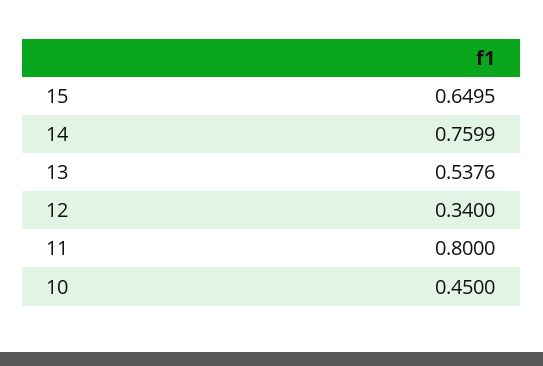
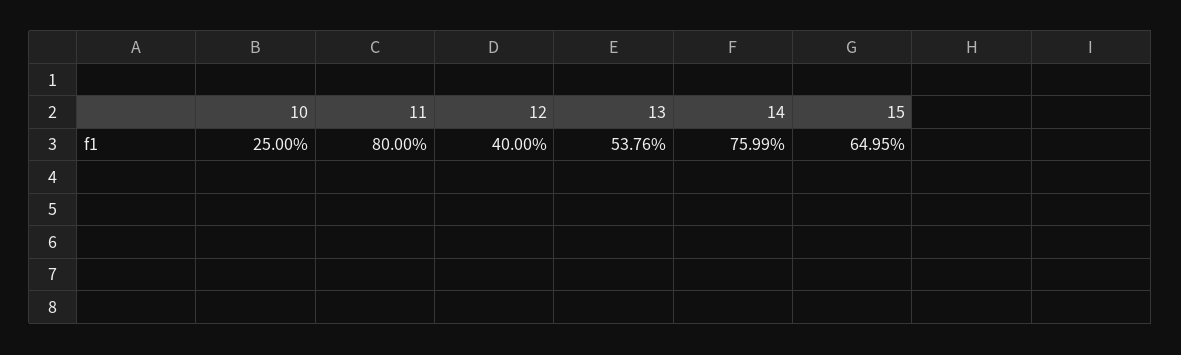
12: 0.34 -> 0.4
10: 0.45 -> 0.25

